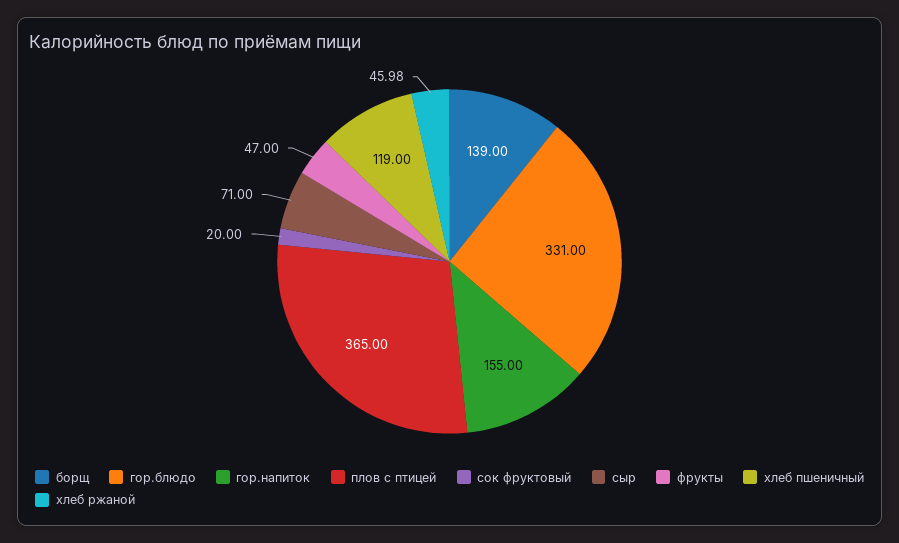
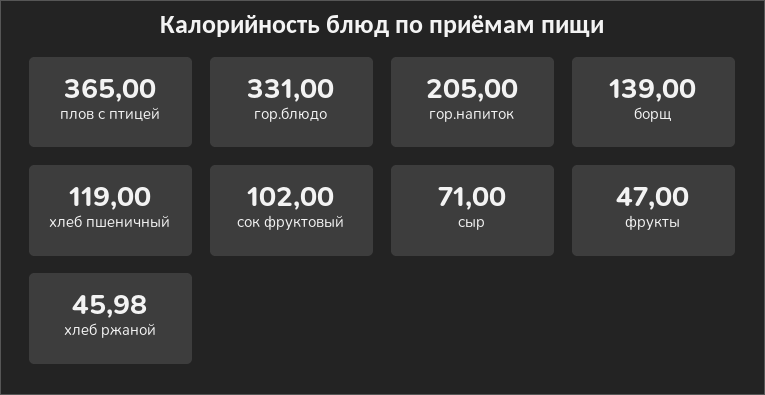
гор.напиток: 155 -> 205
сок фруктовый: 20 -> 102

